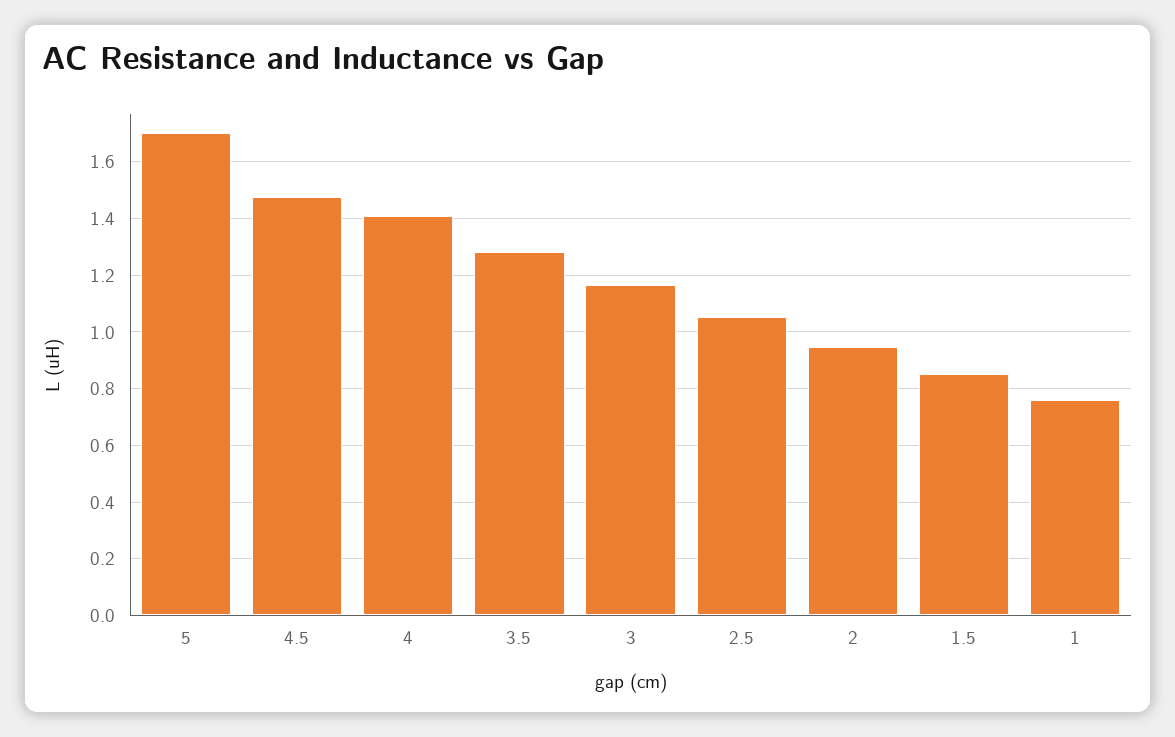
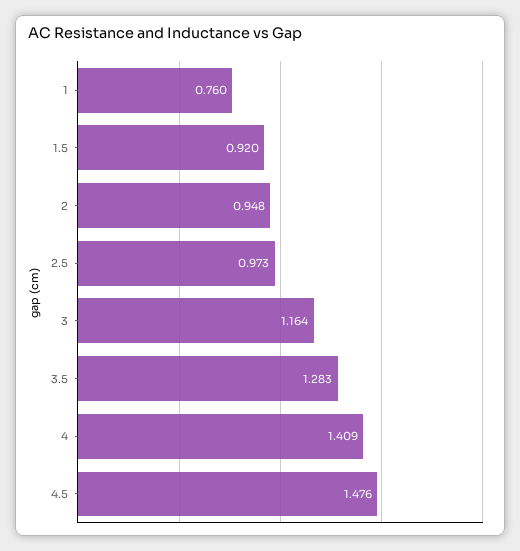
5: 1.7 -> none
2.5: 1.05 -> 0.973
1.5: 0.85 -> 0.92

